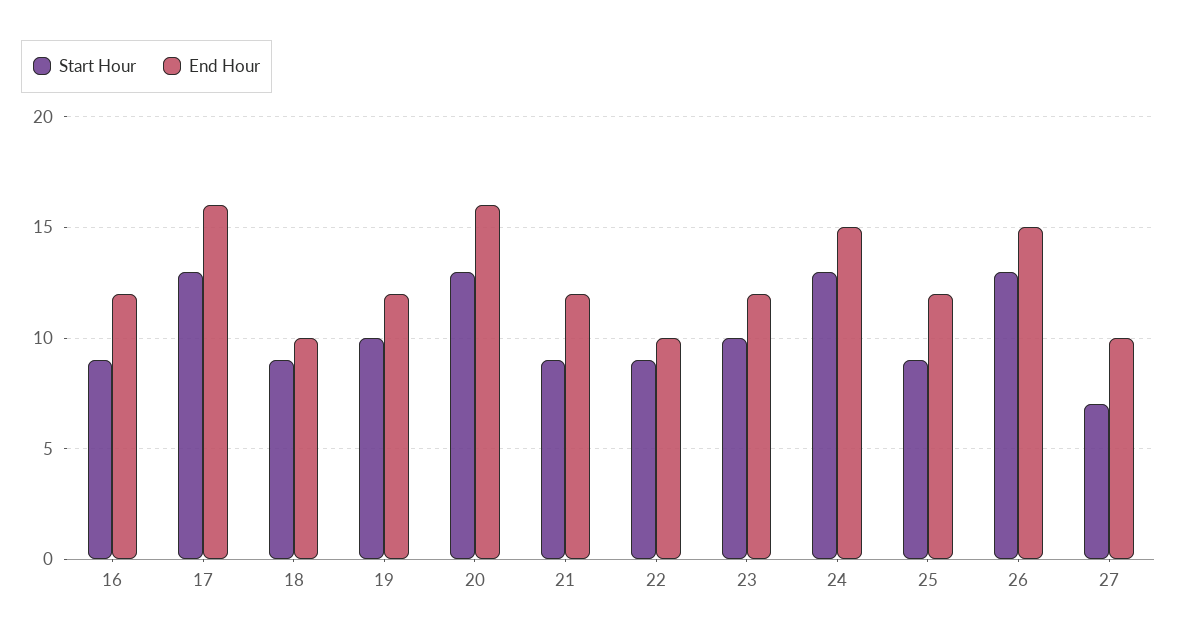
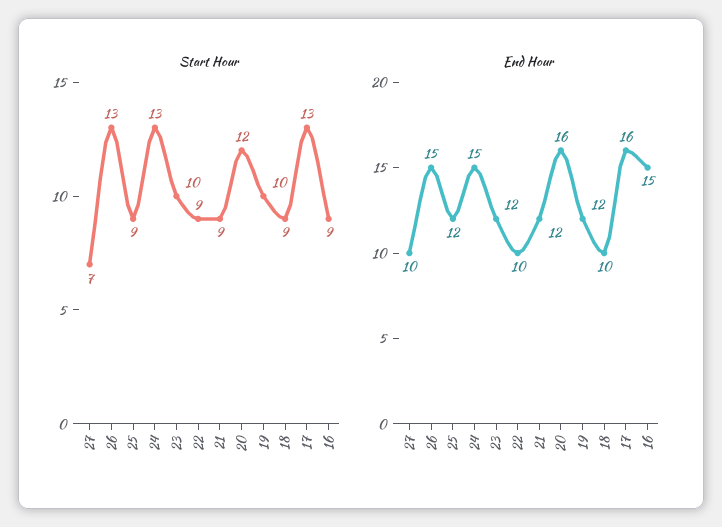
End Hour, 16: 12 -> 15
Start Hour, 20: 13 -> 12

